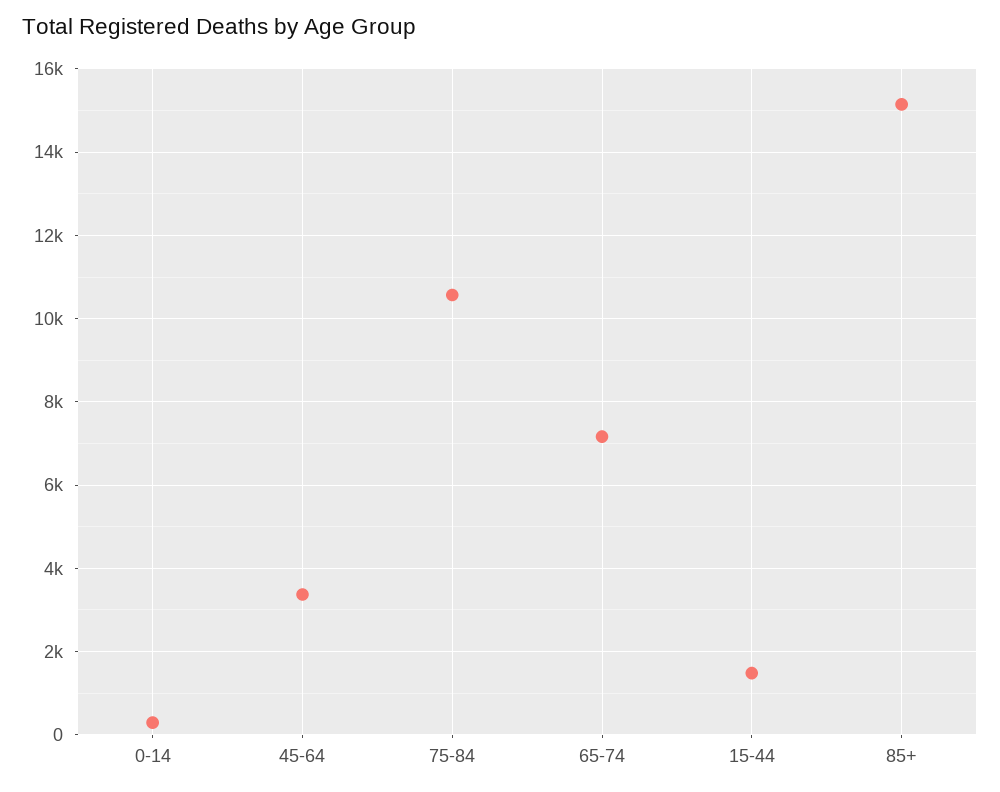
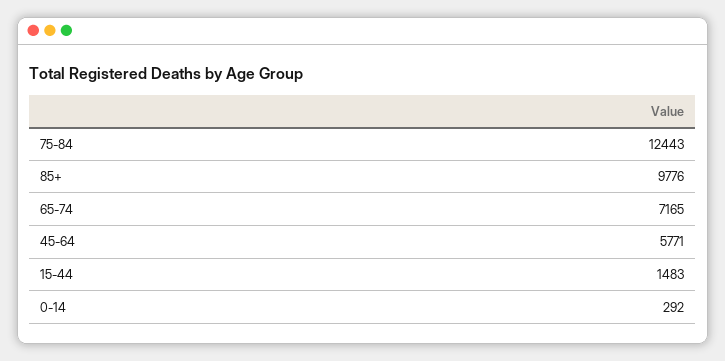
45-64: 3400 -> 5771
75-84: 10600 -> 12443
85+: 15200 -> 9776

